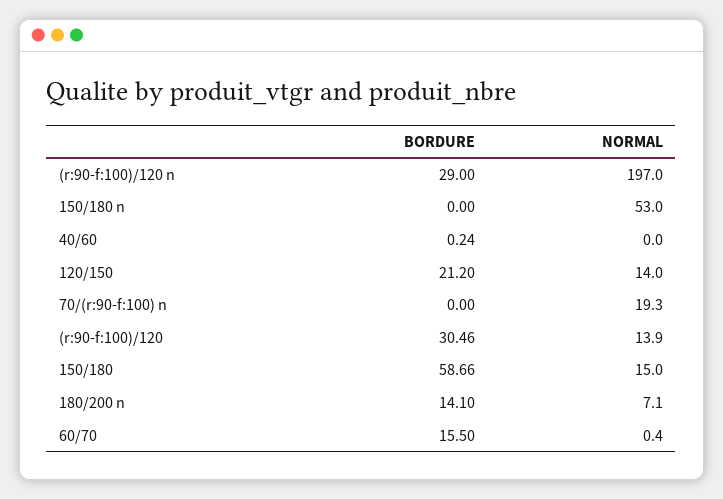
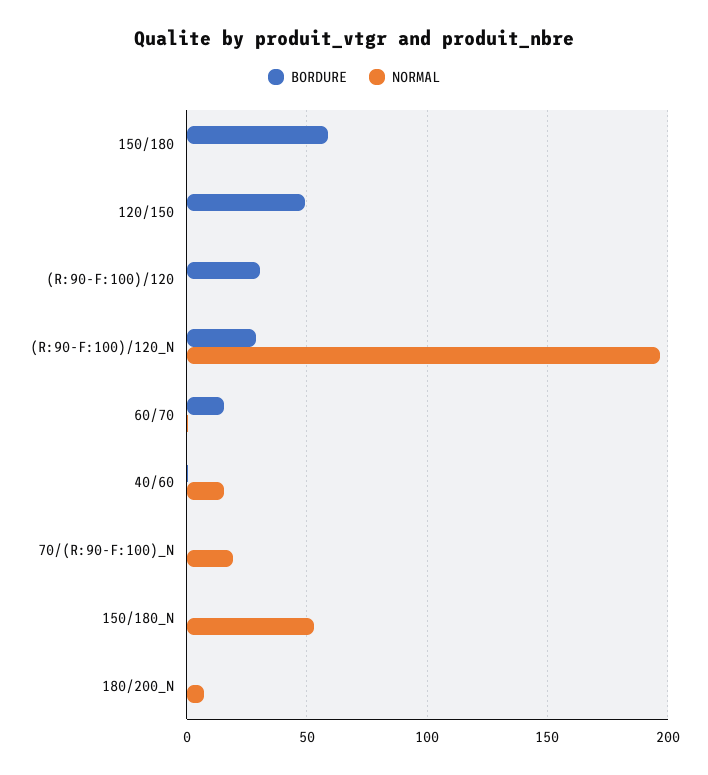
NORMAL, 40/60: 0 -> 15
BORDURE, 120/150: 21.2 -> 50
NORMAL, 120/150: 14 -> 0
NORMAL, (r:90-f:100)/120: 13.9 -> 0
NORMAL, 150/180: 15 -> 0
BORDURE, 180/200 n: 14.1 -> 0

